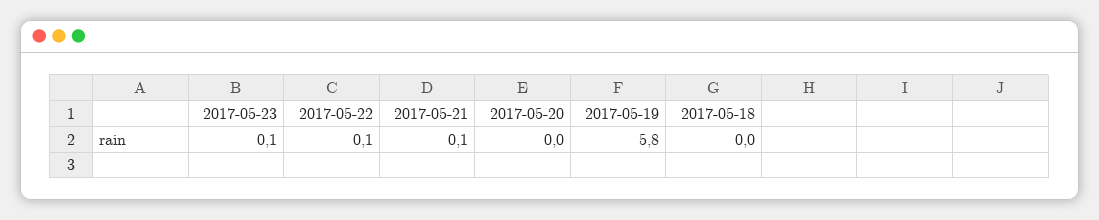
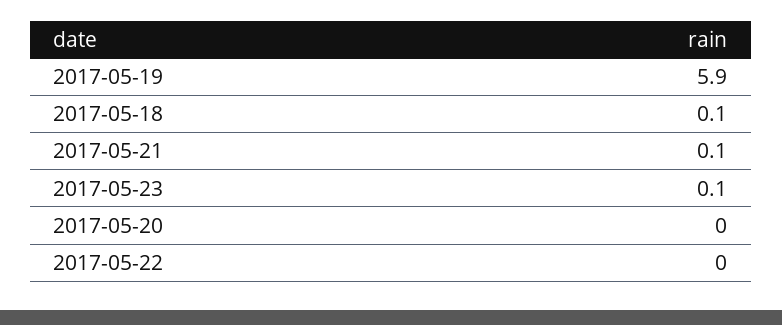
2017-05-22: 0.1 -> 0
2017-05-19: 5.8 -> 5.9
2017-05-18: 0 -> 0.1

